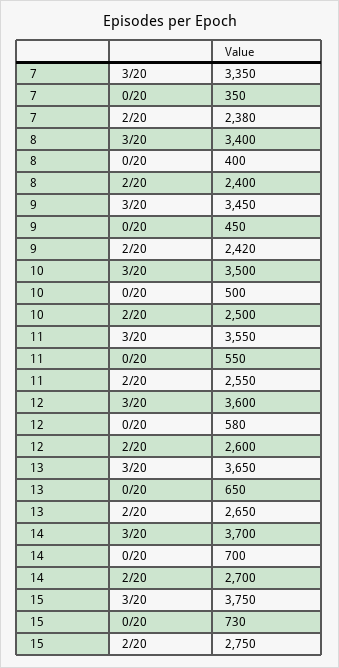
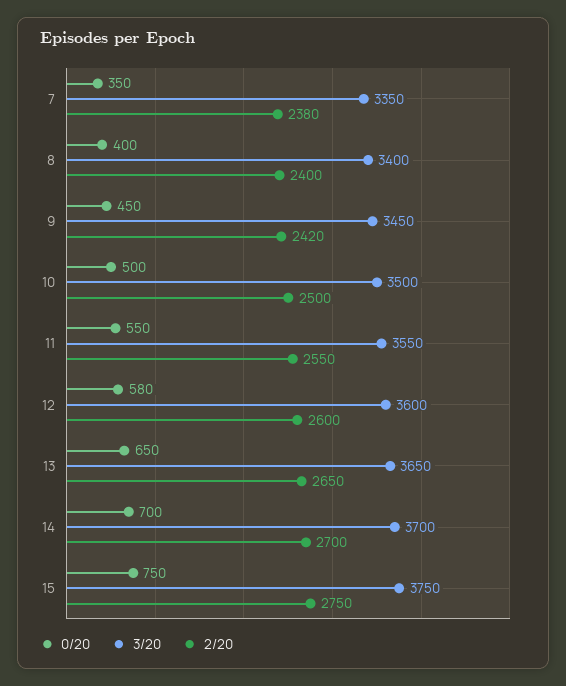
0/20, 15: 730 -> 750

